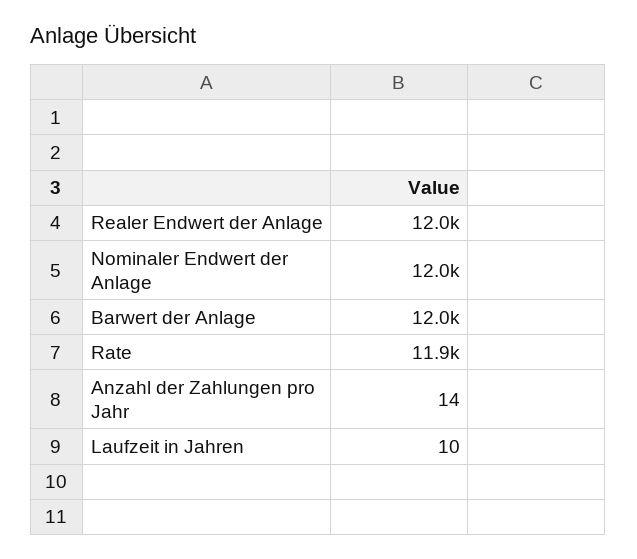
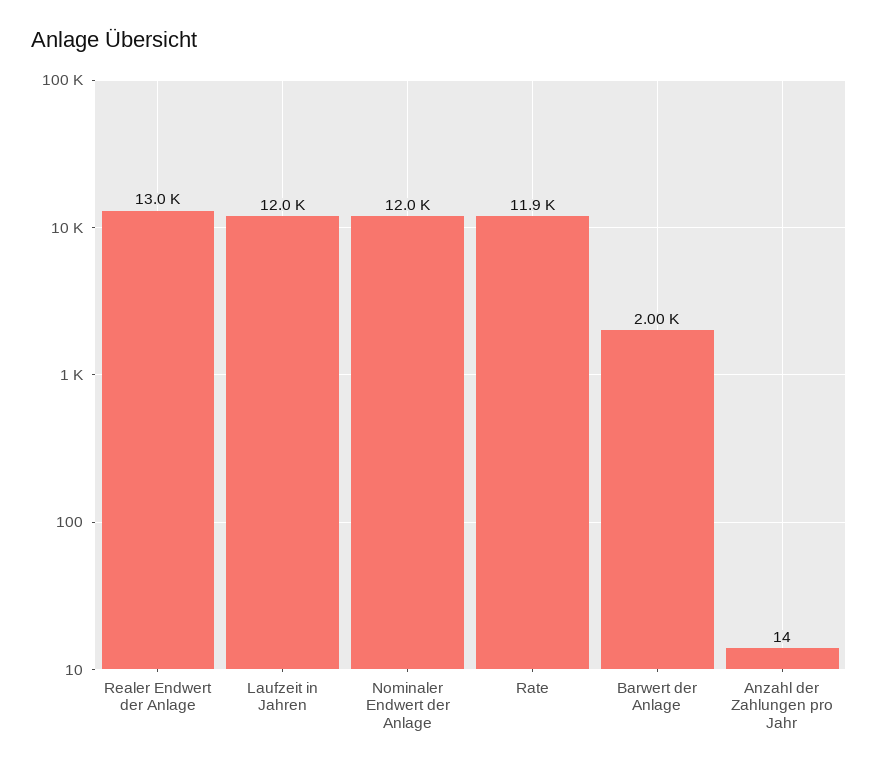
Realer Endwert der Anlage: 12000 -> 13000
Barwert der Anlage: 12000 -> 2000
Laufzeit in Jahren: 10 -> 12000

